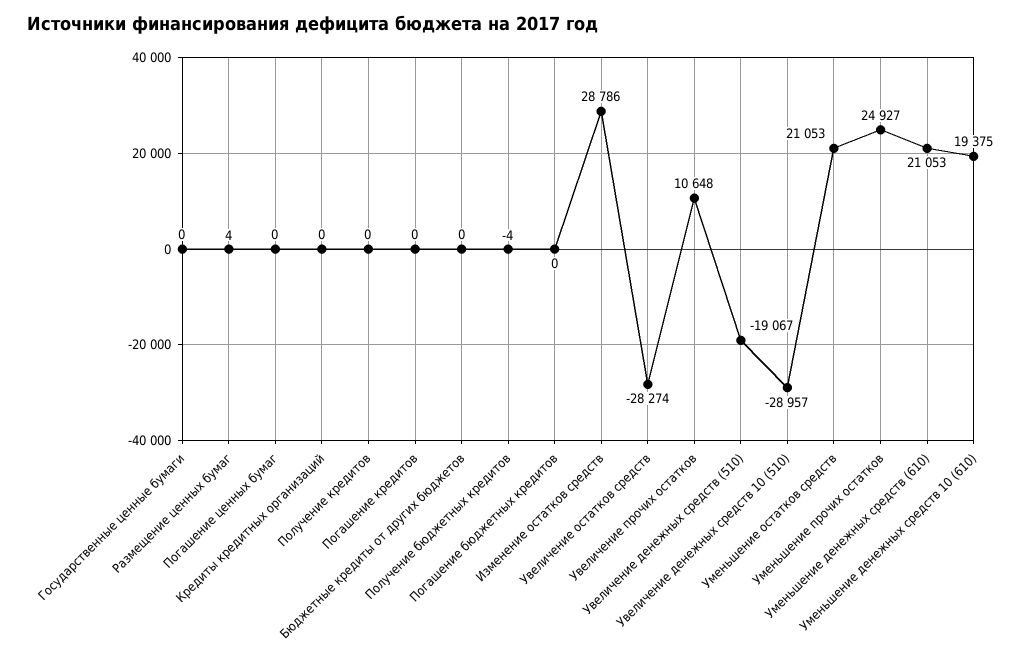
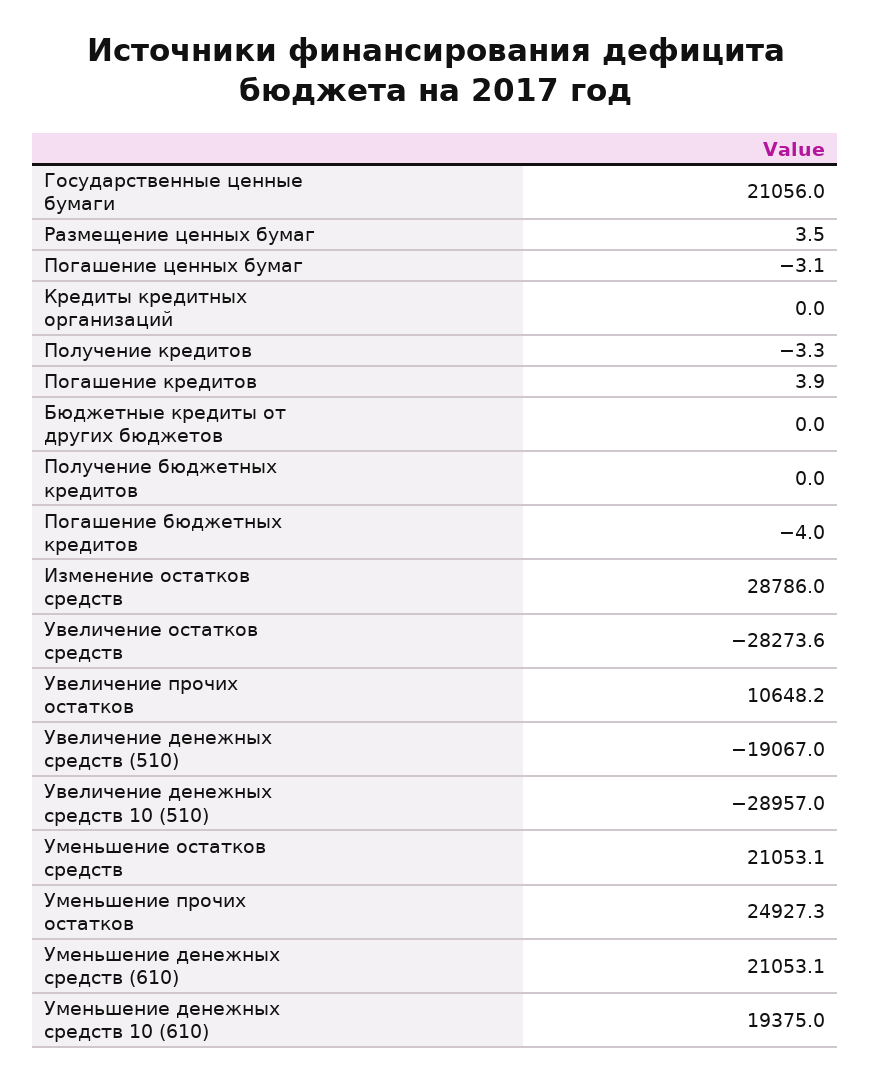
Государственные ценные бумаги: 0 -> 21056
Погашение ценных бумаг: 0 -> -3.1
Получение кредитов: 0 -> -3.3
Погашение кредитов: 0 -> 3.9
Получение бюджетных кредитов: -4 -> 0
Погашение бюджетных кредитов: 0 -> -4

